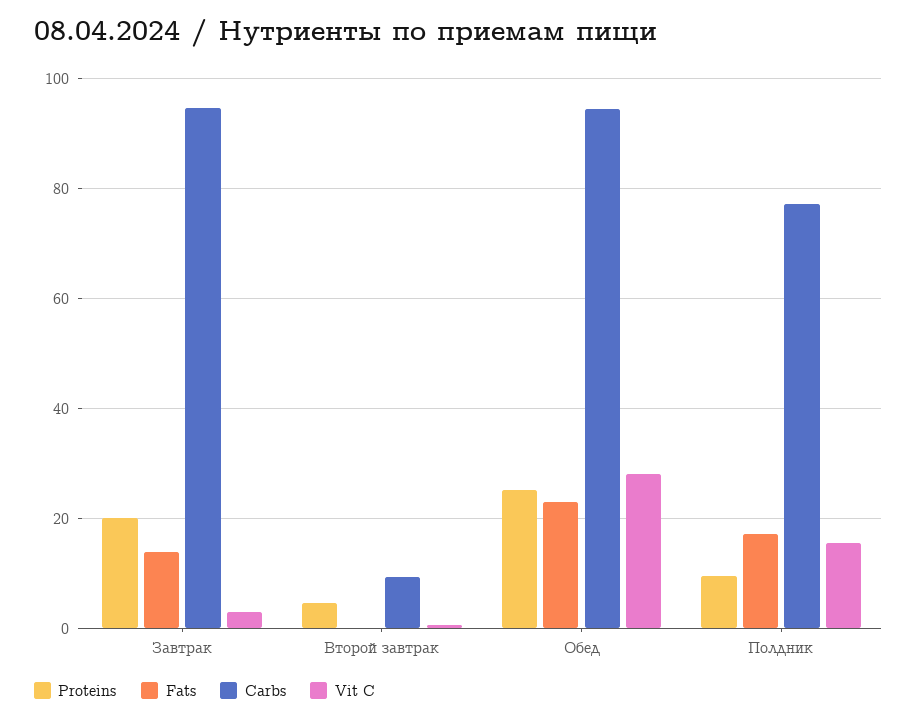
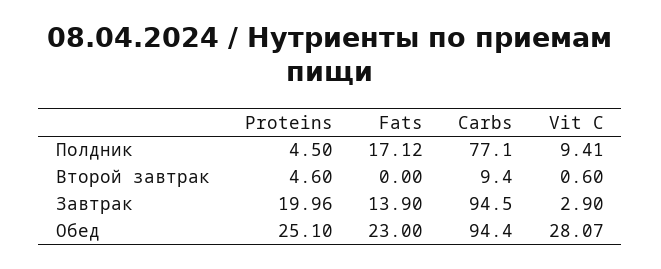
Proteins, Полдник: 10 -> 4.5
Vit C, Полдник: 16 -> 9.41

